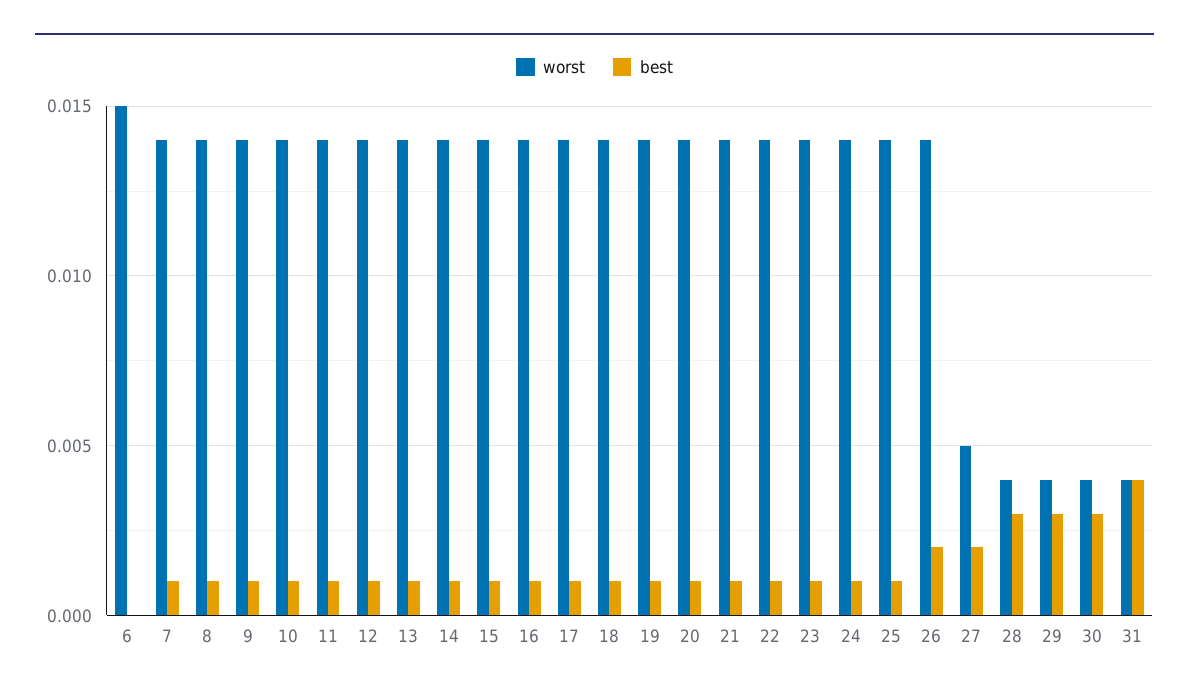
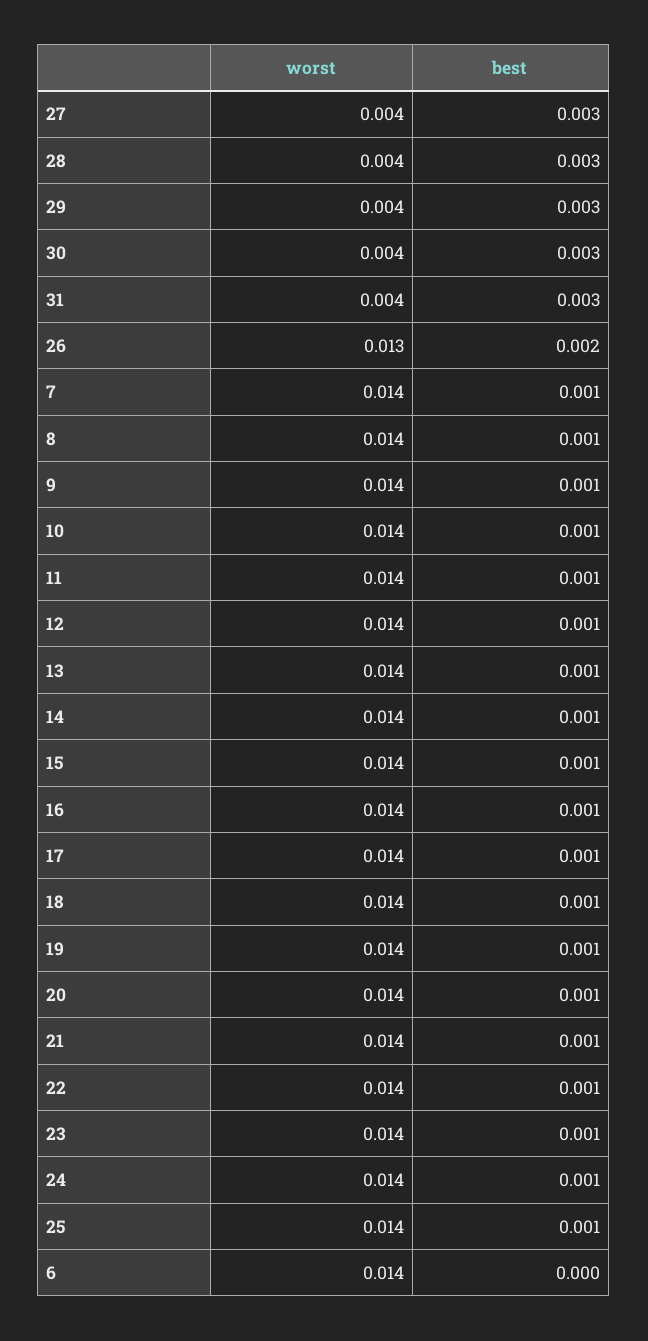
worst, 6: 0.015 -> 0.014
worst, 26: 0.014 -> 0.013
worst, 27: 0.005 -> 0.004
best, 27: 0.002 -> 0.003
best, 31: 0.004 -> 0.003

